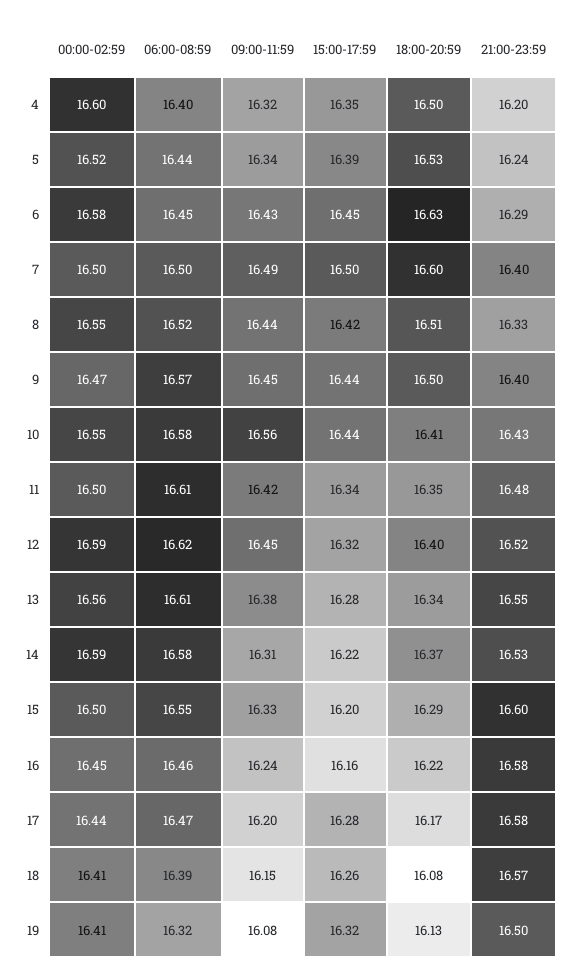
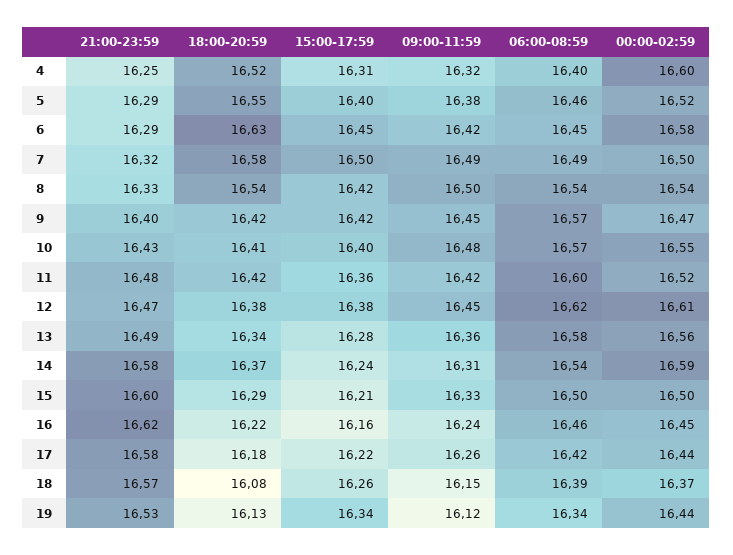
15:00-17:59, 4: 16.35 -> 16.31
18:00-20:59, 4: 16.5 -> 16.52
21:00-23:59, 4: 16.2 -> 16.25
06:00-08:59, 5: 16.44 -> 16.46
09:00-11:59, 5: 16.34 -> 16.38
15:00-17:59, 5: 16.39 -> 16.4
18:00-20:59, 5: 16.53 -> 16.55
21:00-23:59, 5: 16.24 -> 16.29
09:00-11:59, 6: 16.43 -> 16.42
06:00-08:59, 7: 16.5 -> 16.49
18:00-20:59, 7: 16.6 -> 16.58
21:00-23:59, 7: 16.4 -> 16.32
00:00-02:59, 8: 16.55 -> 16.54
06:00-08:59, 8: 16.52 -> 16.54
09:00-11:59, 8: 16.44 -> 16.5
18:00-20:59, 8: 16.51 -> 16.54
15:00-17:59, 9: 16.44 -> 16.42
18:00-20:59, 9: 16.5 -> 16.42
06:00-08:59, 10: 16.58 -> 16.57
09:00-11:59, 10: 16.56 -> 16.48
15:00-17:59, 10: 16.44 -> 16.4
00:00-02:59, 11: 16.5 -> 16.52
06:00-08:59, 11: 16.61 -> 16.6
15:00-17:59, 11: 16.34 -> 16.36
18:00-20:59, 11: 16.35 -> 16.42
00:00-02:59, 12: 16.59 -> 16.61
15:00-17:59, 12: 16.32 -> 16.38
18:00-20:59, 12: 16.4 -> 16.38
21:00-23:59, 12: 16.52 -> 16.47
06:00-08:59, 13: 16.61 -> 16.58
09:00-11:59, 13: 16.38 -> 16.36
21:00-23:59, 13: 16.55 -> 16.49
06:00-08:59, 14: 16.58 -> 16.54
15:00-17:59, 14: 16.22 -> 16.24
21:00-23:59, 14: 16.53 -> 16.58
06:00-08:59, 15: 16.55 -> 16.5
15:00-17:59, 15: 16.2 -> 16.21
21:00-23:59, 16: 16.58 -> 16.62
06:00-08:59, 17: 16.47 -> 16.42
09:00-11:59, 17: 16.2 -> 16.26
15:00-17:59, 17: 16.28 -> 16.22
18:00-20:59, 17: 16.17 -> 16.18
00:00-02:59, 18: 16.41 -> 16.37
00:00-02:59, 19: 16.41 -> 16.44
06:00-08:59, 19: 16.32 -> 16.34
09:00-11:59, 19: 16.08 -> 16.12
15:00-17:59, 19: 16.32 -> 16.34
21:00-23:59, 19: 16.5 -> 16.53

